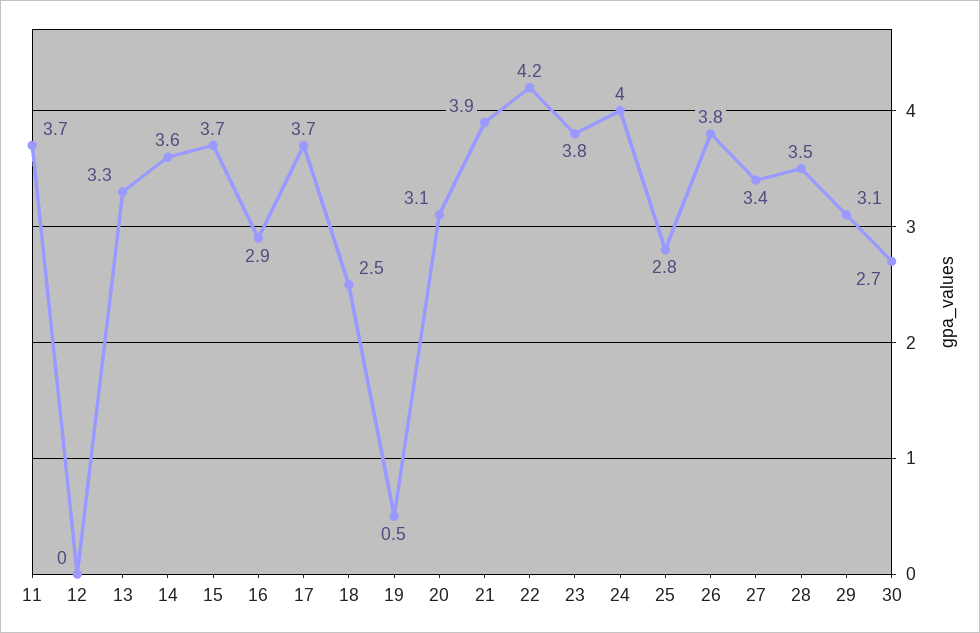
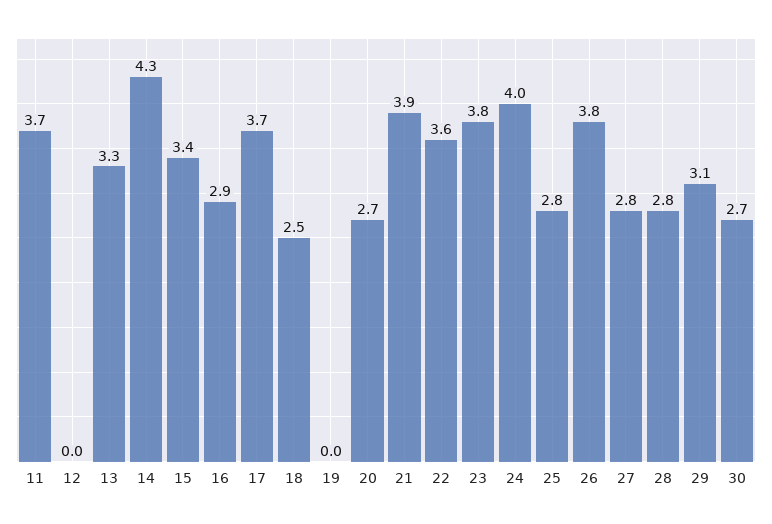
14: 3.6 -> 4.3
15: 3.7 -> 3.4
19: 0.5 -> 0
20: 3.1 -> 2.7
22: 4.2 -> 3.6
27: 3.4 -> 2.8
28: 3.5 -> 2.8

